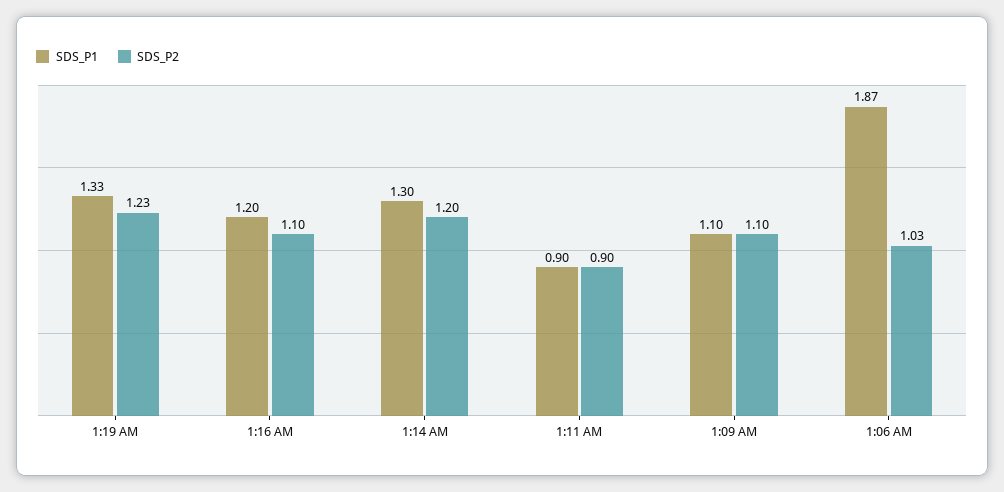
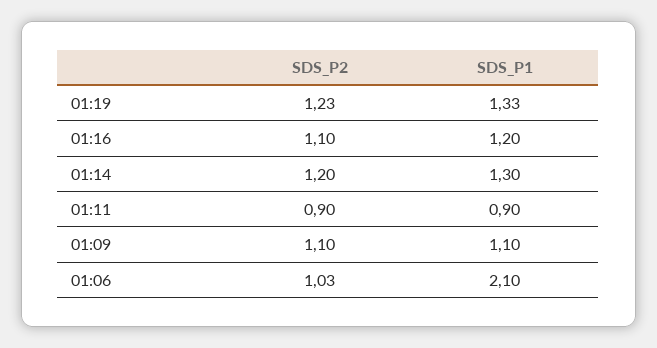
SDS_P1, 1:06 AM: 1.87 -> 2.1

